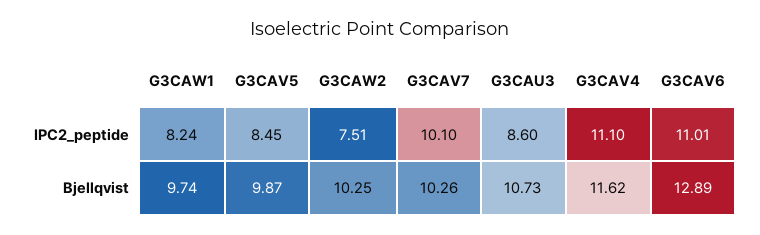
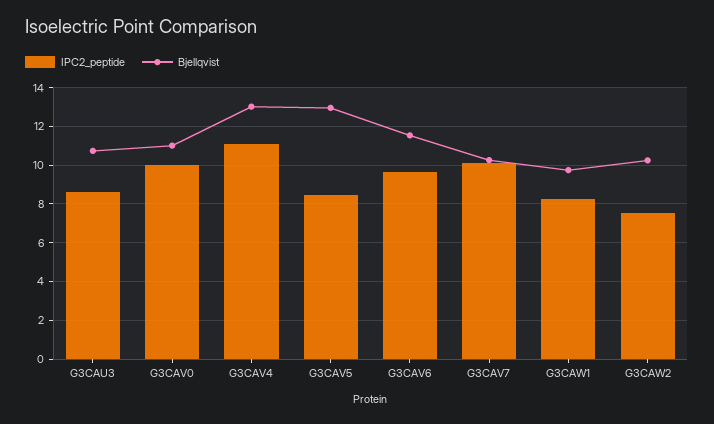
IPC2_peptide, G3CAV6: 11.01 -> 9.5
Bjellqvist, G3CAV5: 9.87 -> 13
Bjellqvist, G3CAV4: 11.62 -> 13
Bjellqvist, G3CAV6: 12.89 -> 11.5
IPC2_peptide, G3CAV0: none -> 10
Bjellqvist, G3CAV0: none -> 11

